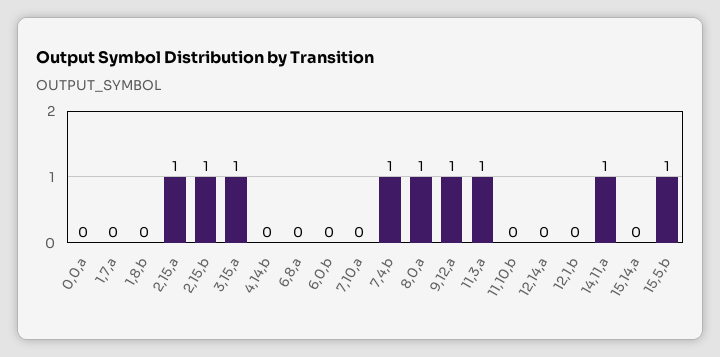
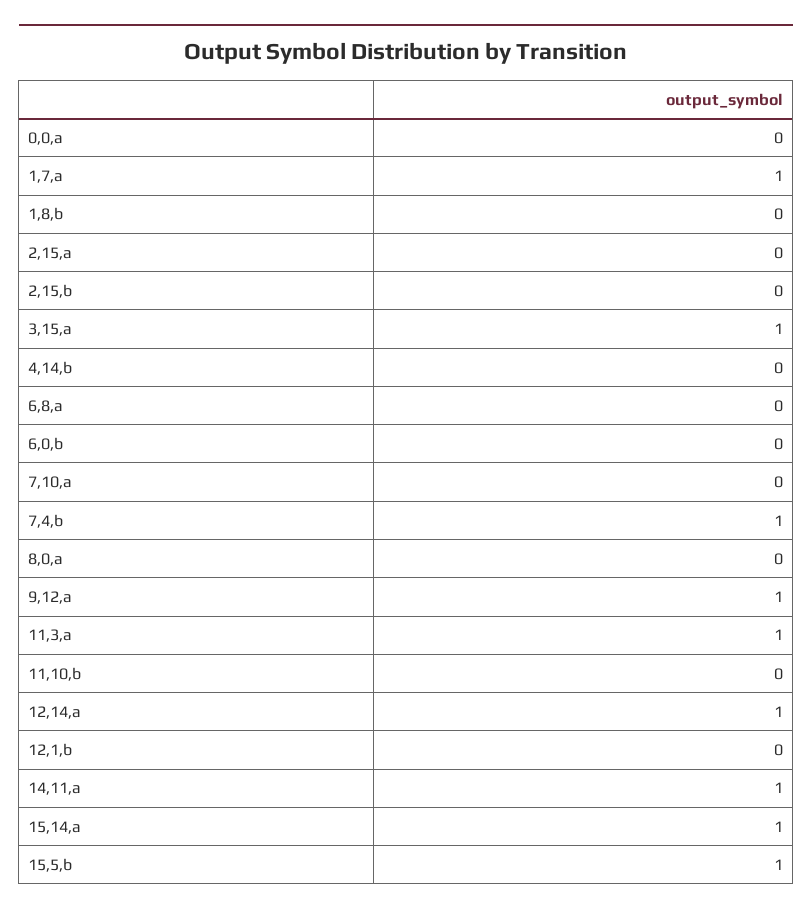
1,7,a: 0 -> 1
2,15,a: 1 -> 0
2,15,b: 1 -> 0
8,0,a: 1 -> 0
12,14,a: 0 -> 1
15,14,a: 0 -> 1

